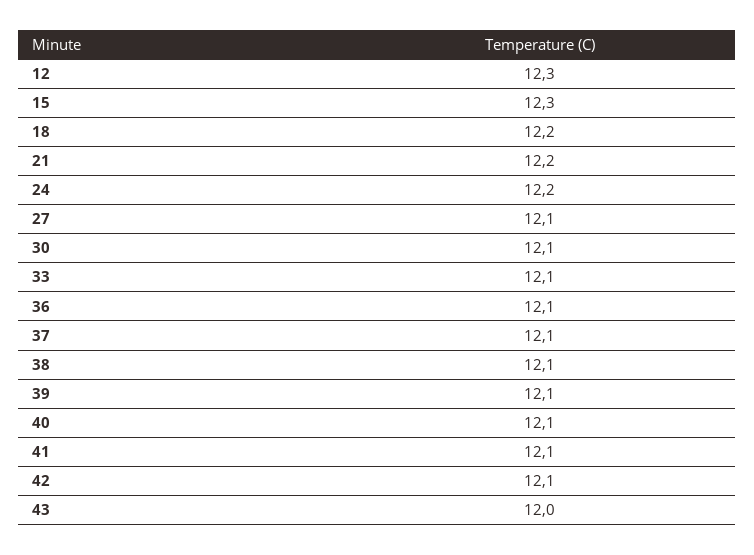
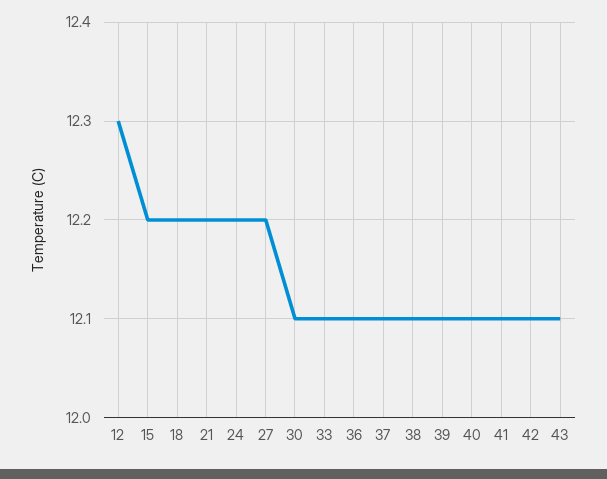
15: 12.3 -> 12.2
27: 12.1 -> 12.2
43: 12 -> 12.1

